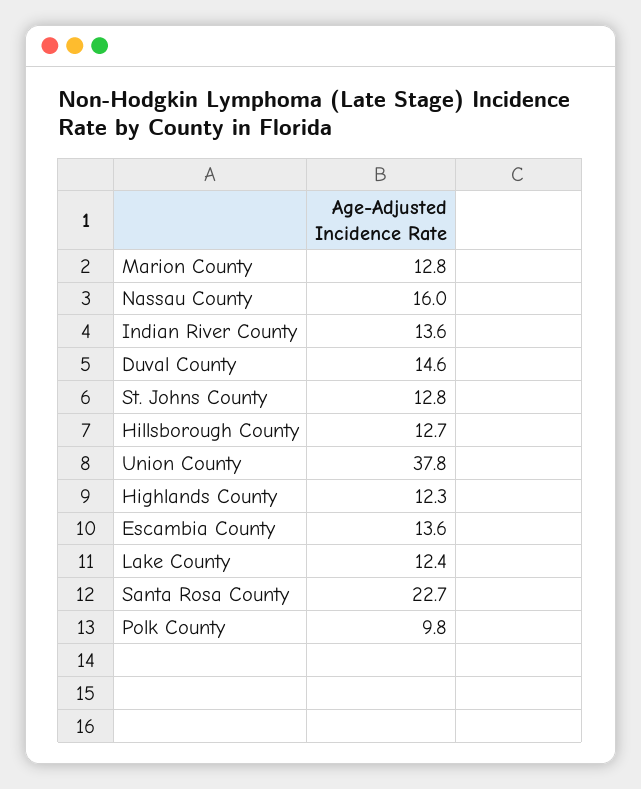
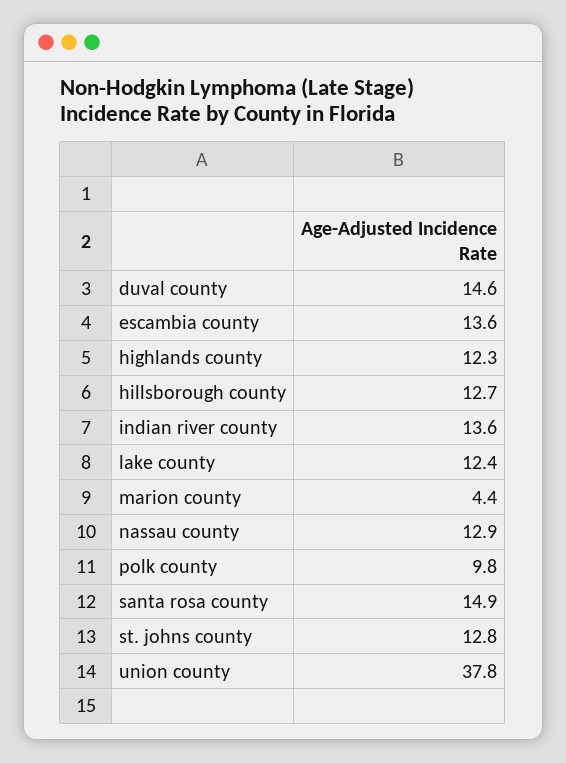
Marion County: 12.8 -> 4.4
Nassau County: 16 -> 12.9
Santa Rosa County: 22.7 -> 14.9

